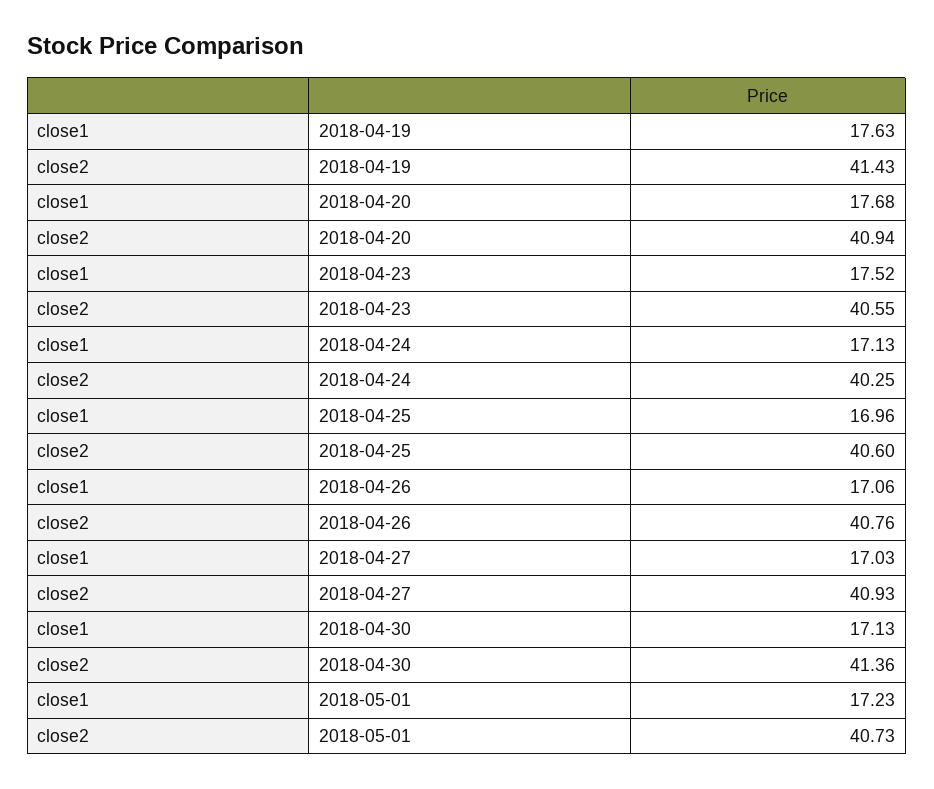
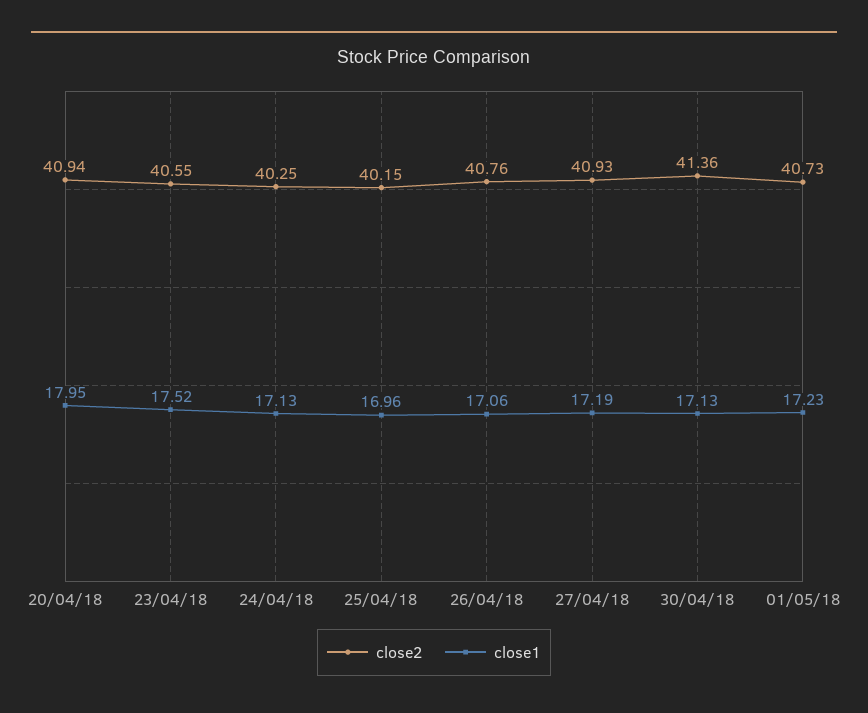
close1, 2018-04-19: 17.63 -> none
close2, 2018-04-19: 41.43 -> none
close1, 2018-04-20: 17.68 -> 17.95
close2, 2018-04-25: 40.6 -> 40.15
close1, 2018-04-27: 17.03 -> 17.19

